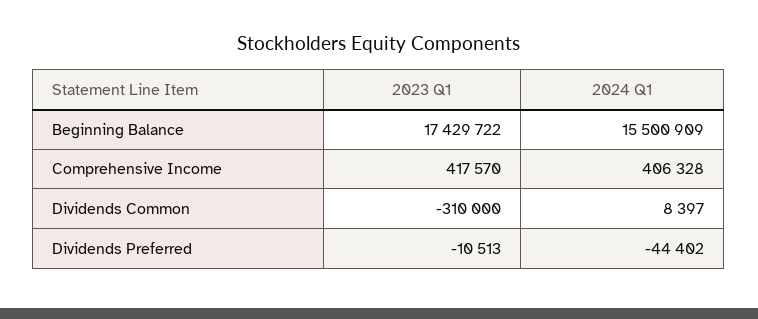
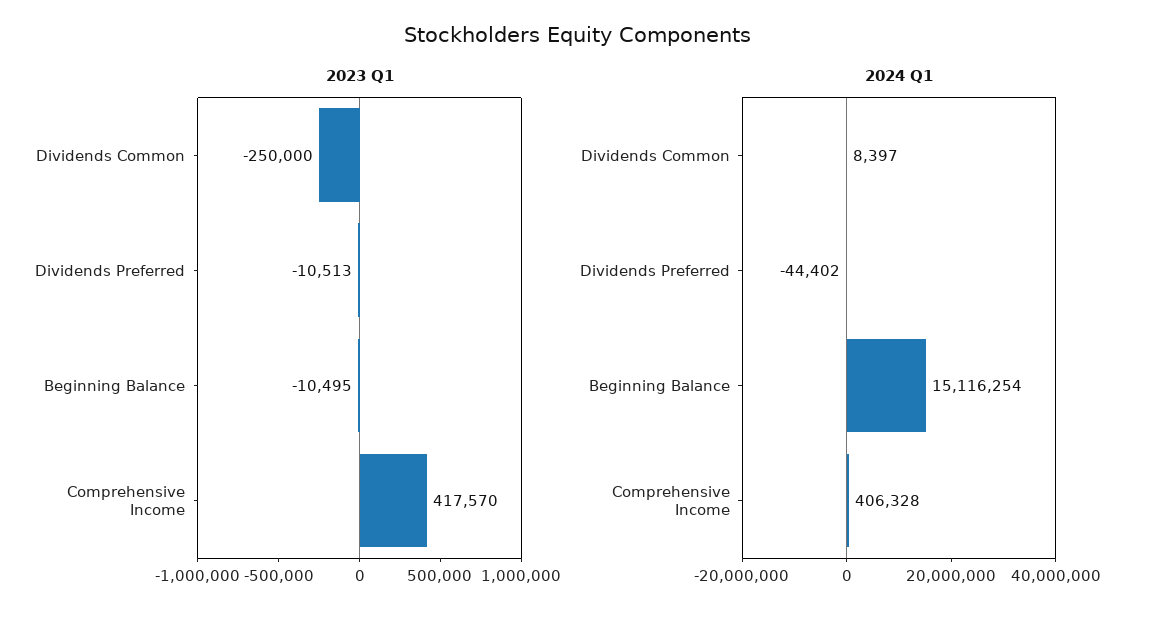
2023 Q1, Beginning Balance: 17429722 -> -10495
2024 Q1, Beginning Balance: 15500909 -> 15116254
2023 Q1, Dividends Common: -310000 -> -250000

